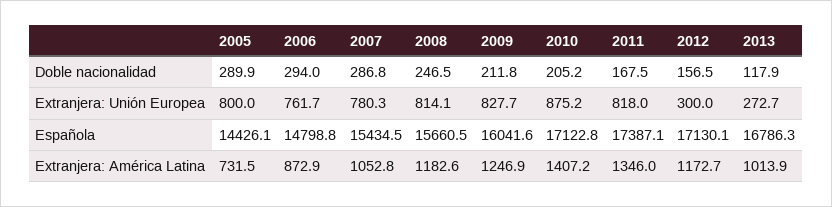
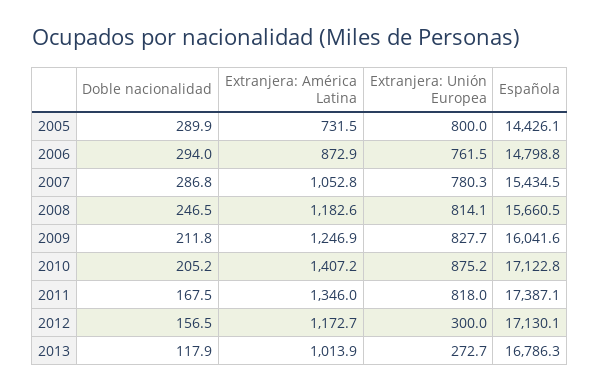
2006, Extranjera: Unión Europea: 761.7 -> 761.5

